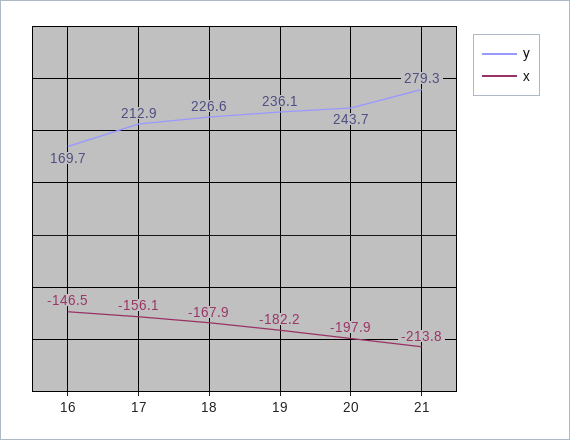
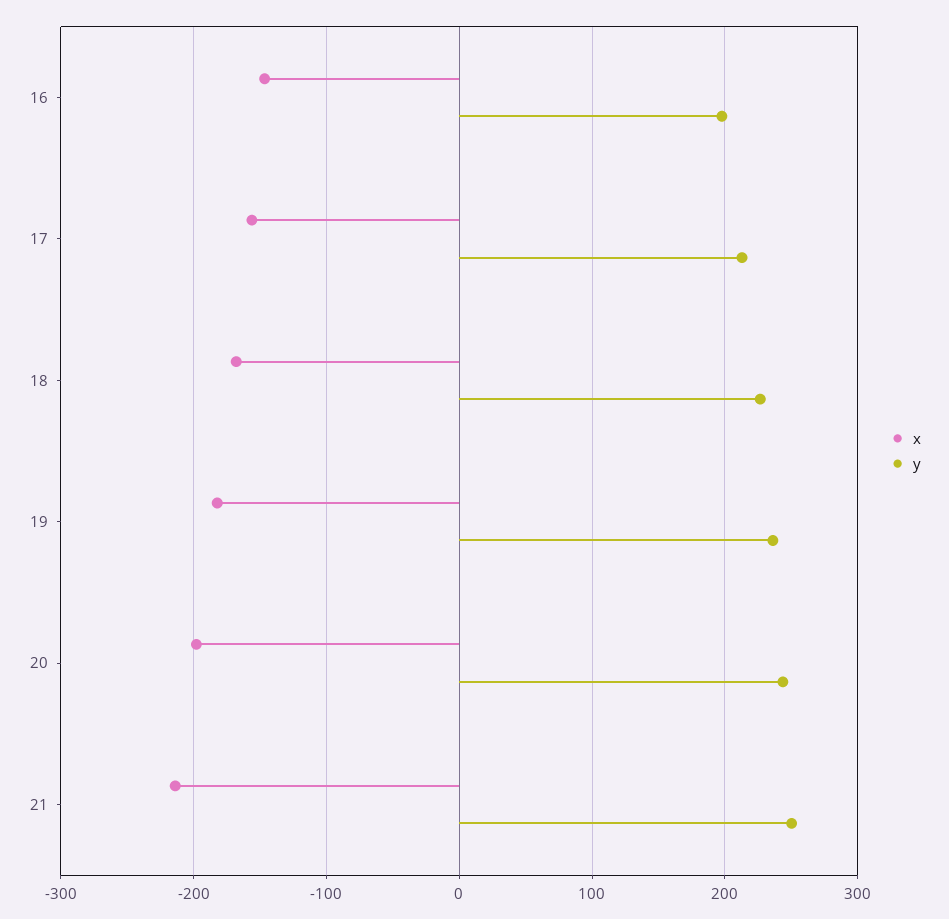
y, 16: 169.7 -> 200
y, 21: 279.3 -> 250

